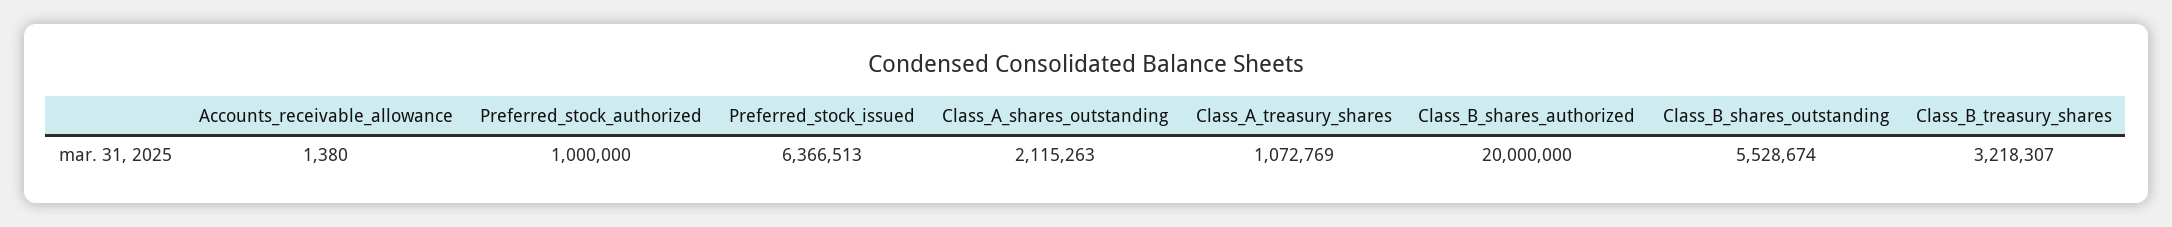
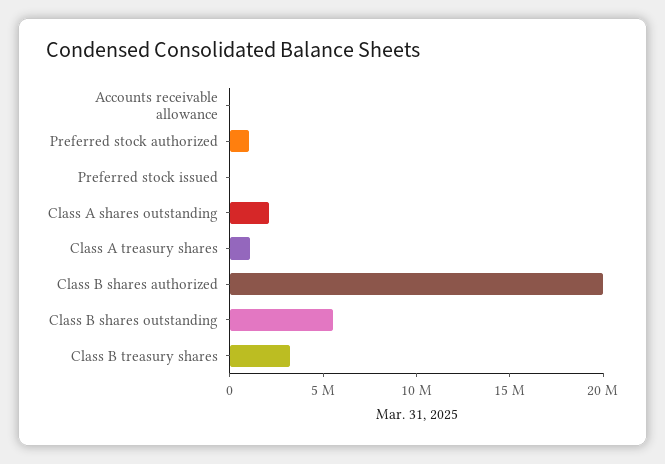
Preferred_stock_issued: 6366513 -> 0

